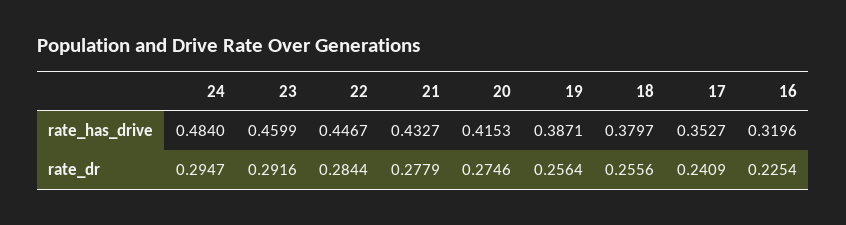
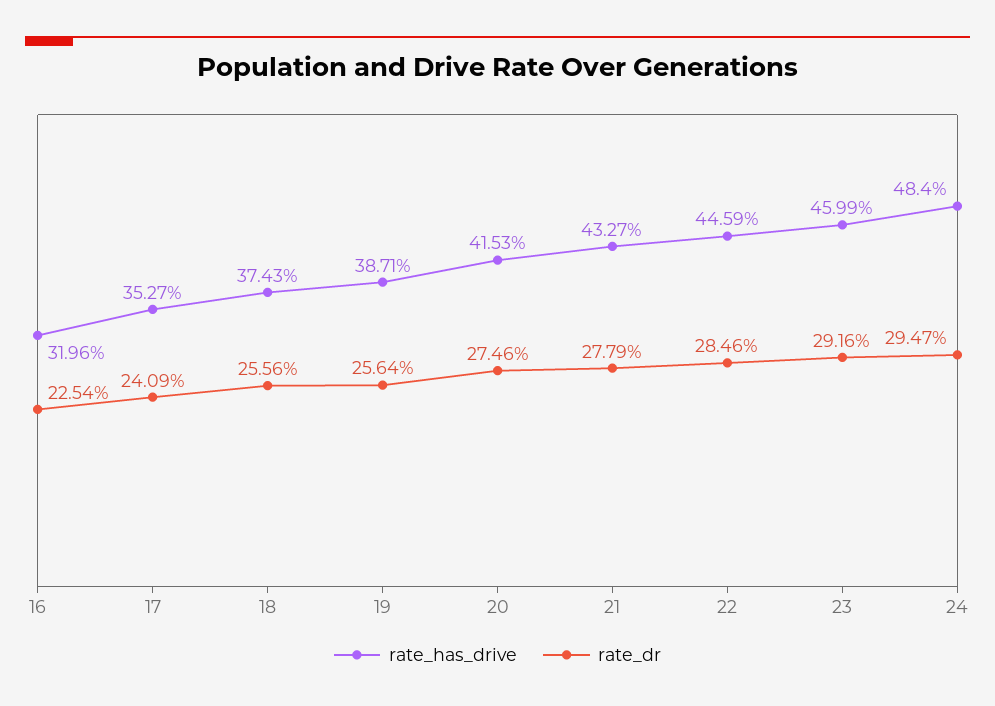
rate_has_drive, 22: 0.4467 -> 0.4459
rate_has_drive, 18: 0.3797 -> 0.3743
rate_dr, 22: 0.2844 -> 0.2846

